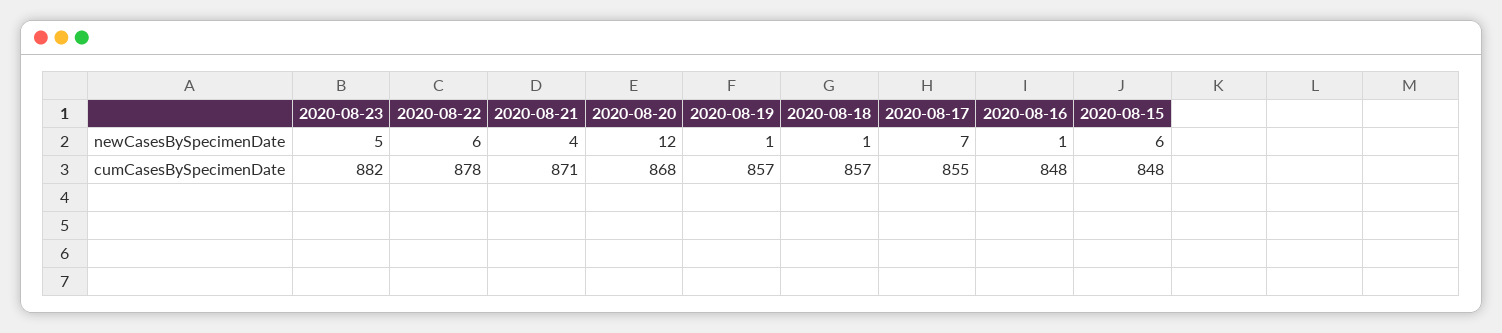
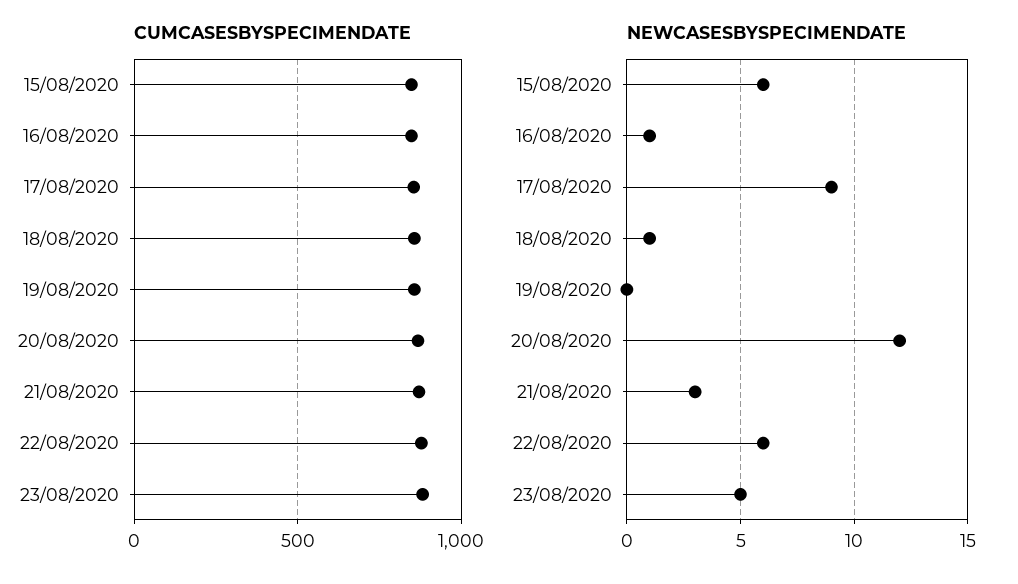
newCasesBySpecimenDate, 2020-08-21: 4 -> 3
newCasesBySpecimenDate, 2020-08-19: 1 -> 0
newCasesBySpecimenDate, 2020-08-17: 7 -> 9

